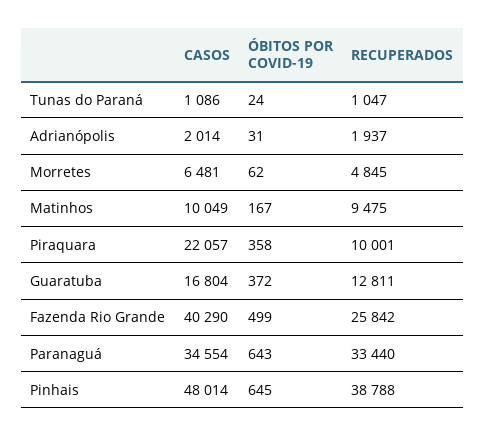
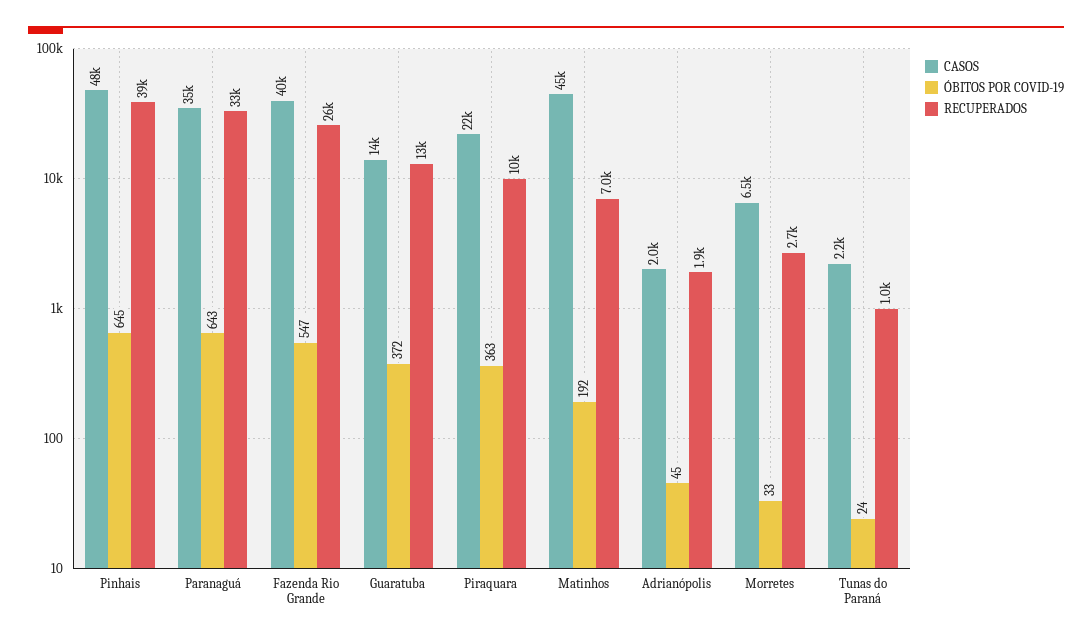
CASOS, Tunas do Paraná: 1086 -> 2200
ÓBITOS POR COVID-19, Adrianópolis: 31 -> 45
ÓBITOS POR COVID-19, Morretes: 62 -> 33
RECUPERADOS, Morretes: 4845 -> 2700
CASOS, Matinhos: 10049 -> 45000
ÓBITOS POR COVID-19, Matinhos: 167 -> 192
RECUPERADOS, Matinhos: 9475 -> 7000
ÓBITOS POR COVID-19, Piraquara: 358 -> 363
CASOS, Guaratuba: 16804 -> 14000
ÓBITOS POR COVID-19, Fazenda Rio Grande: 499 -> 547

